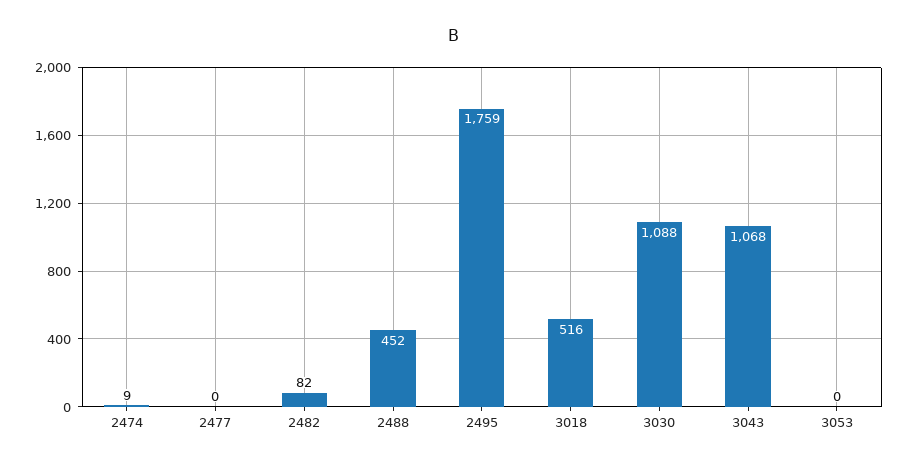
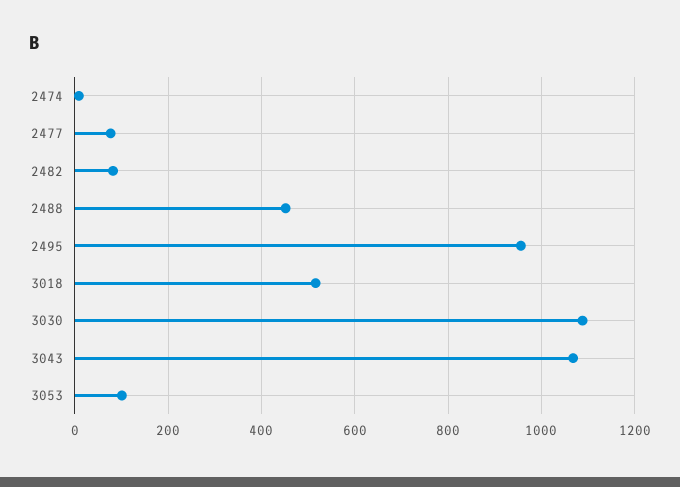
2477: 0 -> 80
2495: 1759 -> 960
3053: 0 -> 100

